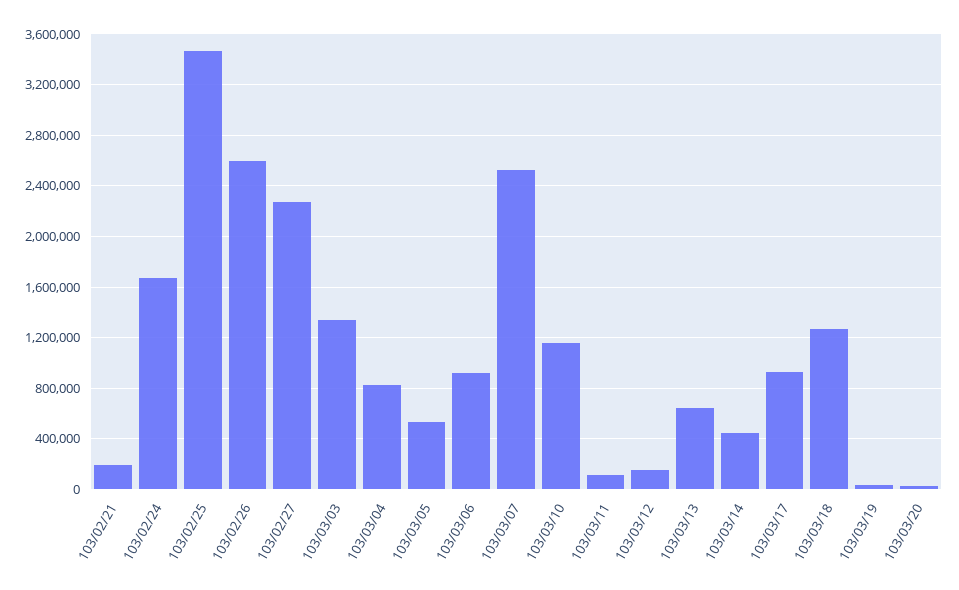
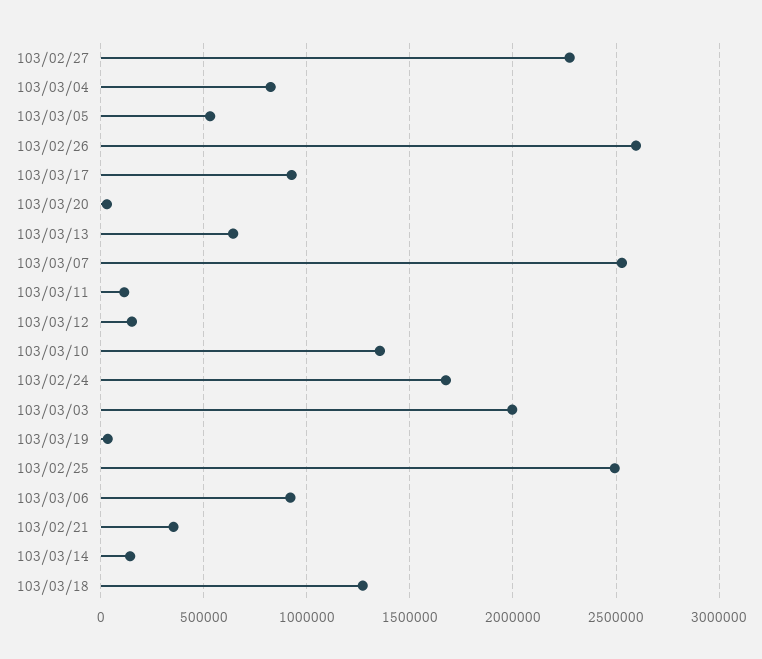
103/02/21: 200000 -> 350000
103/02/25: 3450000 -> 2500000
103/03/03: 1350000 -> 2000000
103/03/10: 1150000 -> 1350000
103/03/14: 450000 -> 150000

